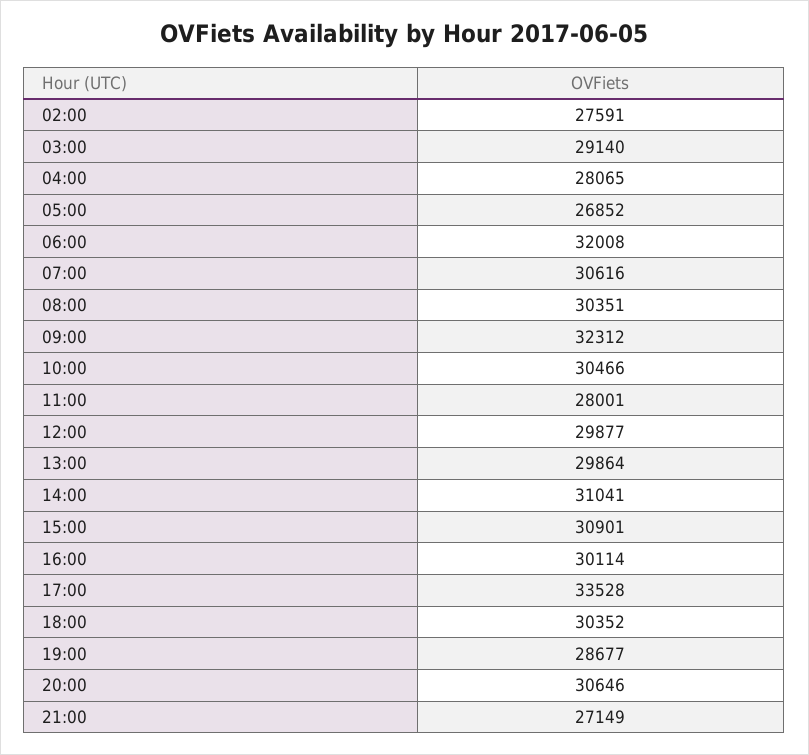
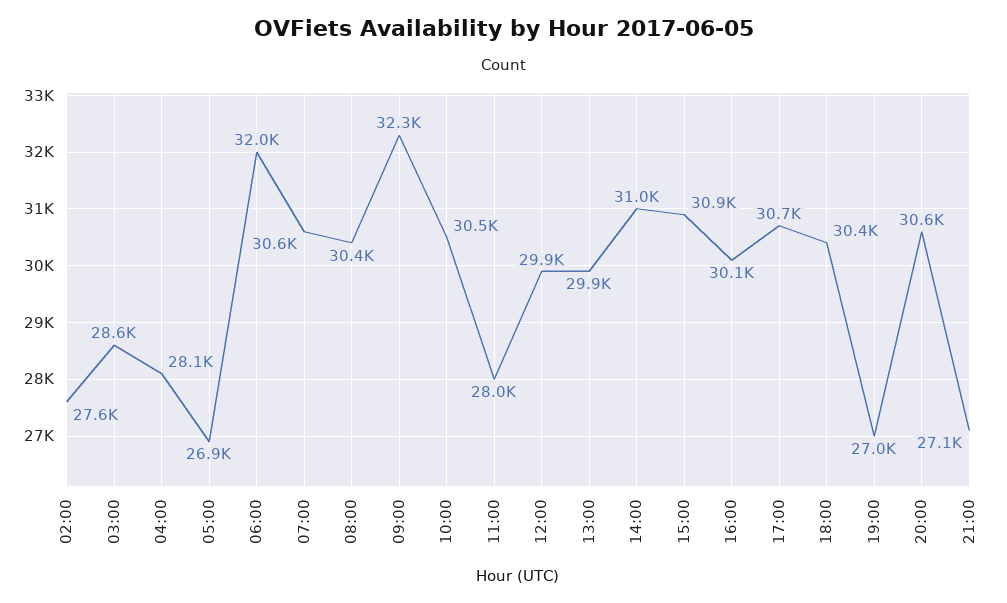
03:00: 29140 -> 28600
17:00: 33528 -> 30700
19:00: 28677 -> 27000

